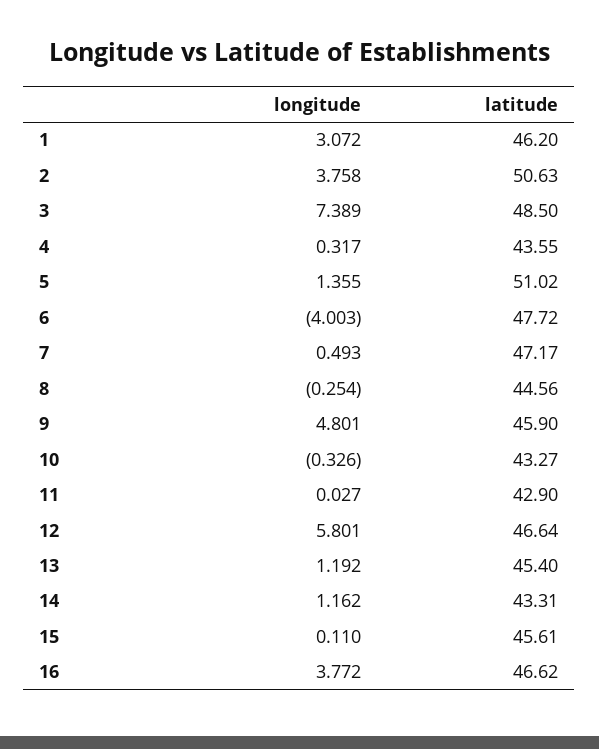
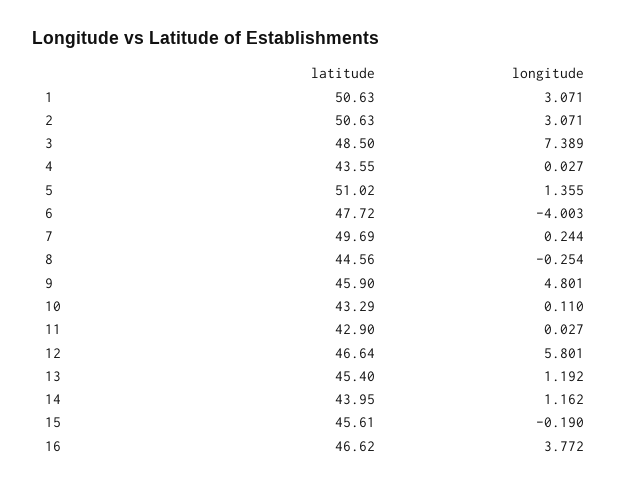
longitude, 1: 3.072 -> 3.071
latitude, 1: 46.2 -> 50.63
longitude, 2: 3.758 -> 3.071
longitude, 4: 0.317 -> 0.027
longitude, 7: 0.493 -> 0.244
latitude, 7: 47.17 -> 49.69
longitude, 10: -0.326 -> 0.11
latitude, 10: 43.27 -> 43.29
latitude, 14: 43.31 -> 43.95
longitude, 15: 0.11 -> -0.19

